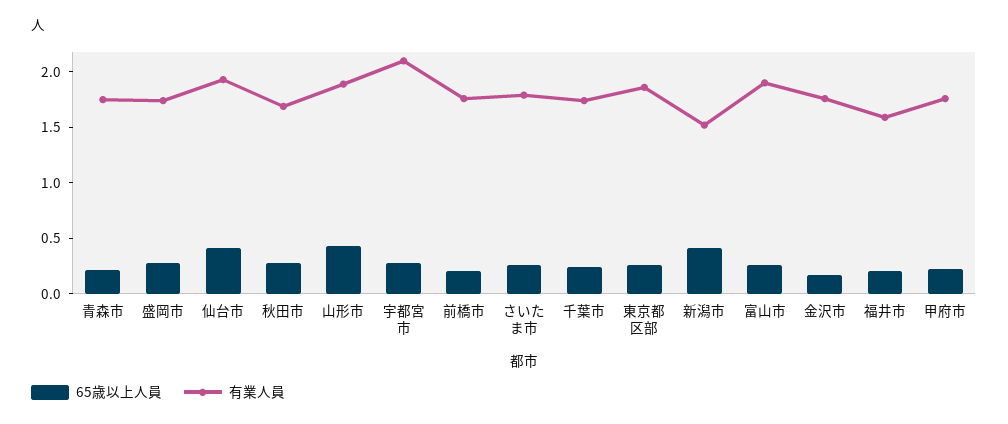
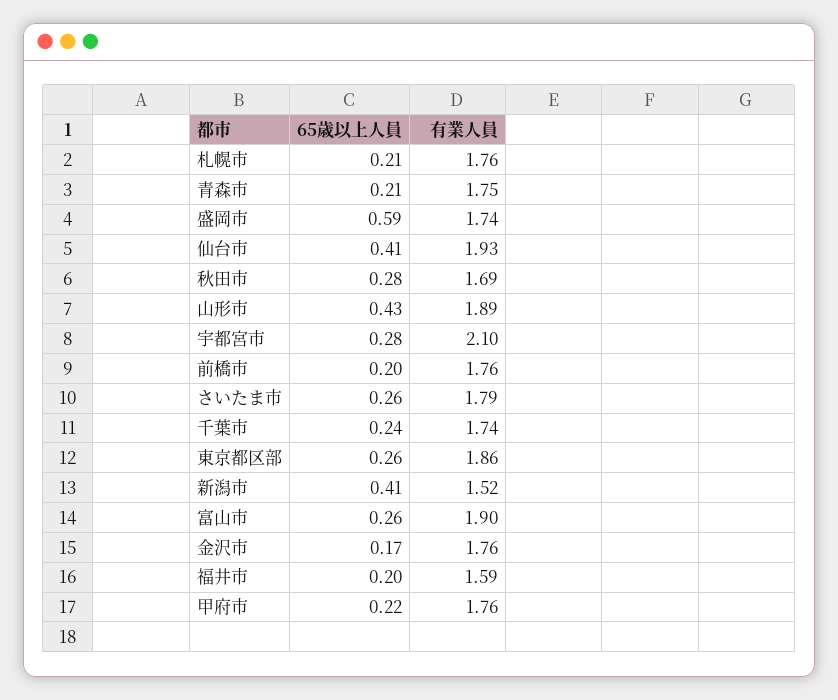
65歳以上人員, 盛岡市: 0.3 -> 0.59
65歳以上人員, 札幌市: none -> 0.21
有業人員, 札幌市: none -> 1.76

